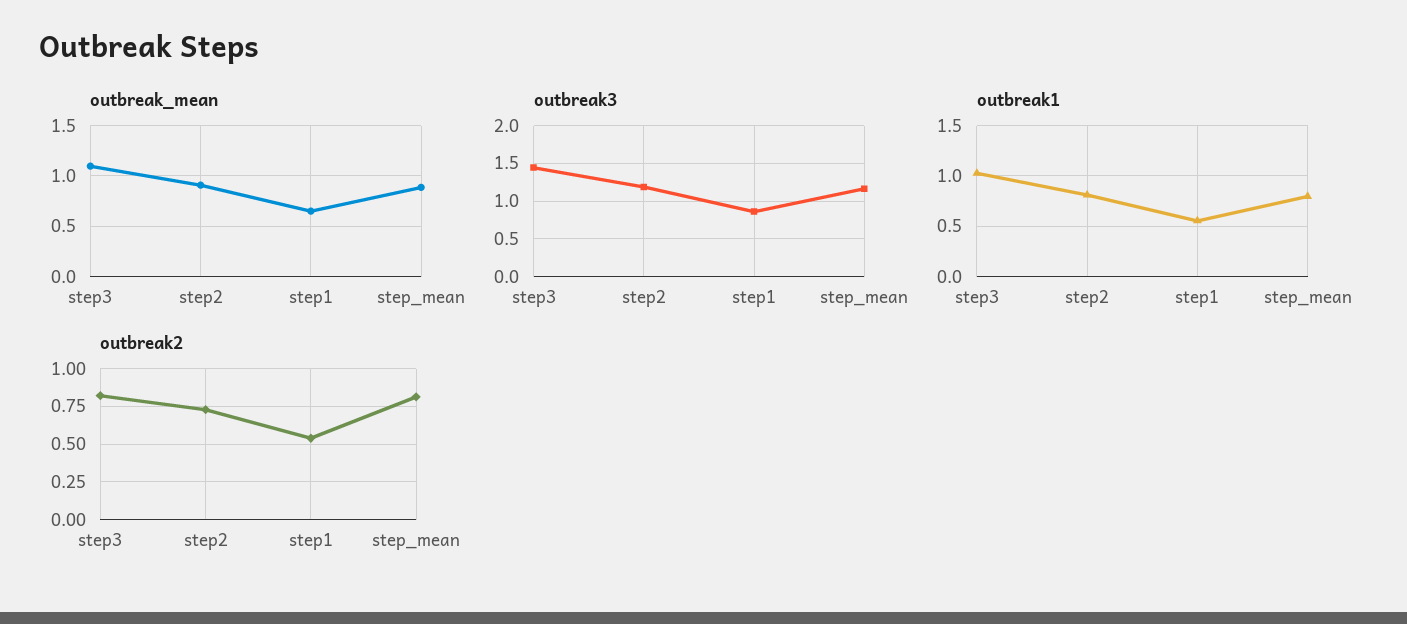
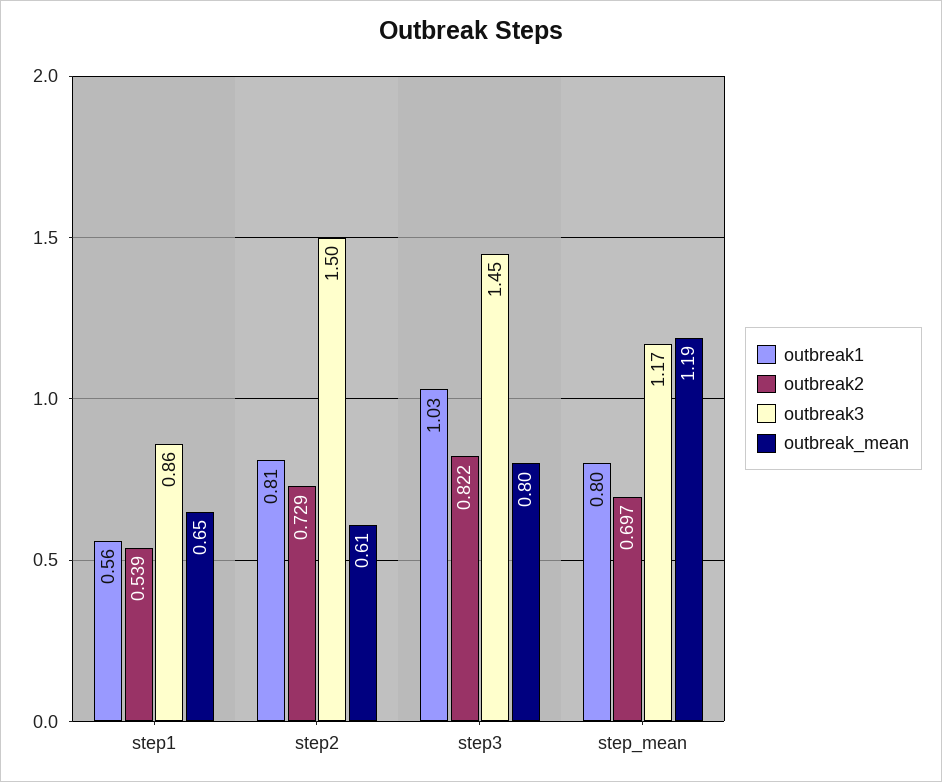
outbreak_mean, step3: 1.1 -> 0.8
outbreak_mean, step2: 0.9 -> 0.61
outbreak_mean, step_mean: 0.9 -> 1.19
outbreak3, step2: 1.2 -> 1.5
outbreak2, step_mean: 0.8 -> 0.697

